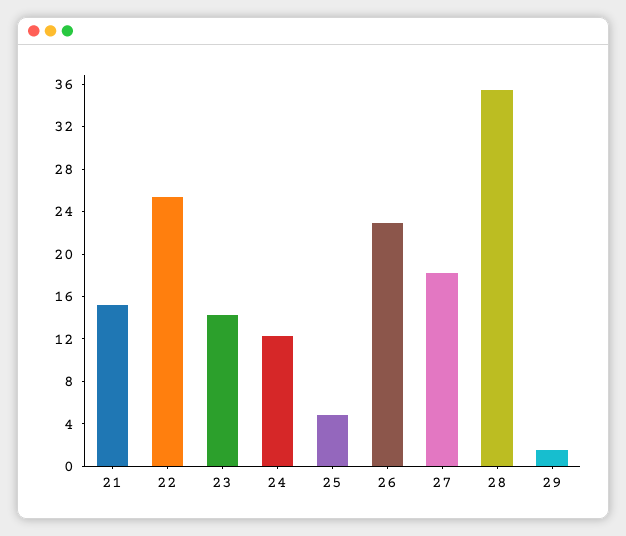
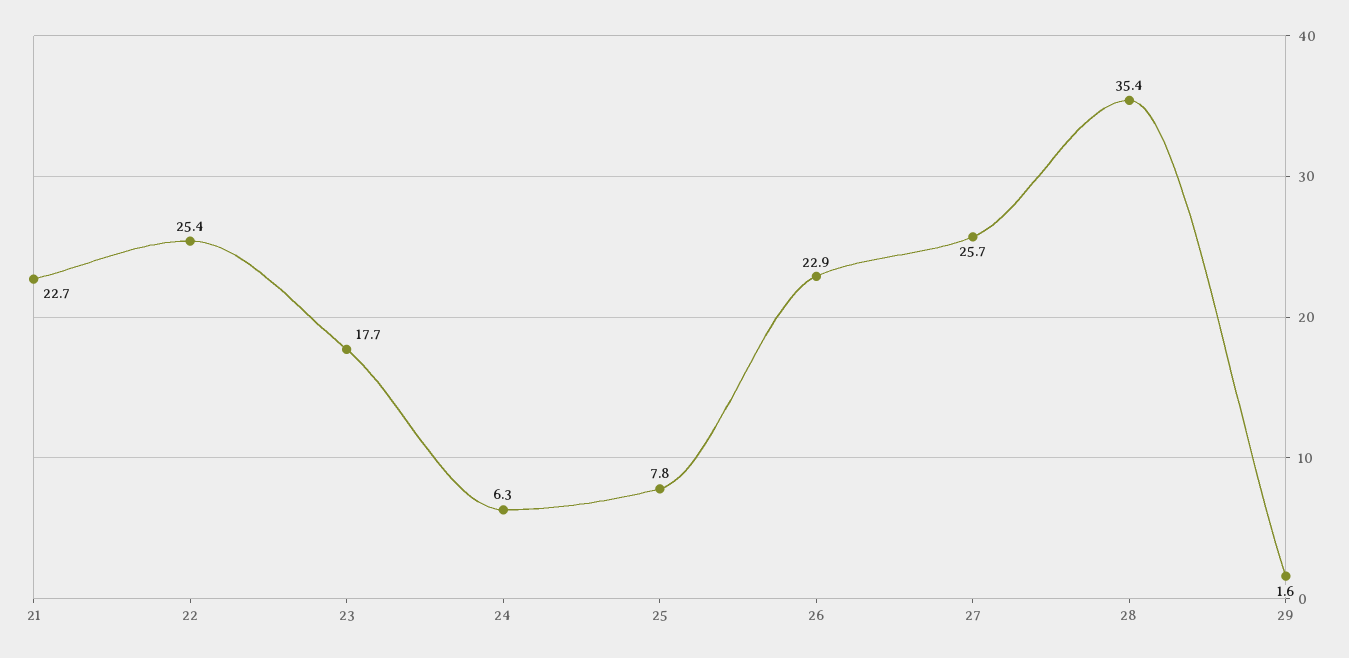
21: 15 -> 22.7
23: 14 -> 17.7
24: 12 -> 6.3
25: 5 -> 7.8
27: 18 -> 25.7

